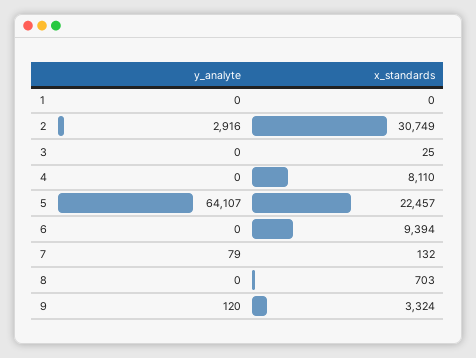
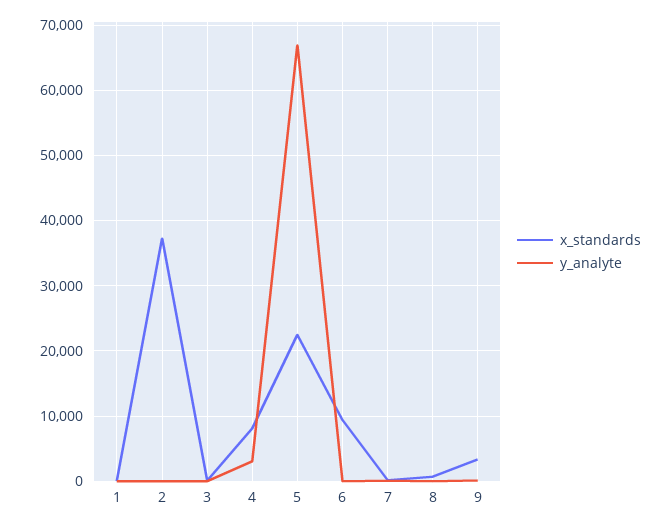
y_analyte, 2: 2916 -> 0
x_standards, 2: 30749 -> 37000
y_analyte, 4: 0 -> 3000
y_analyte, 5: 64107 -> 67000

